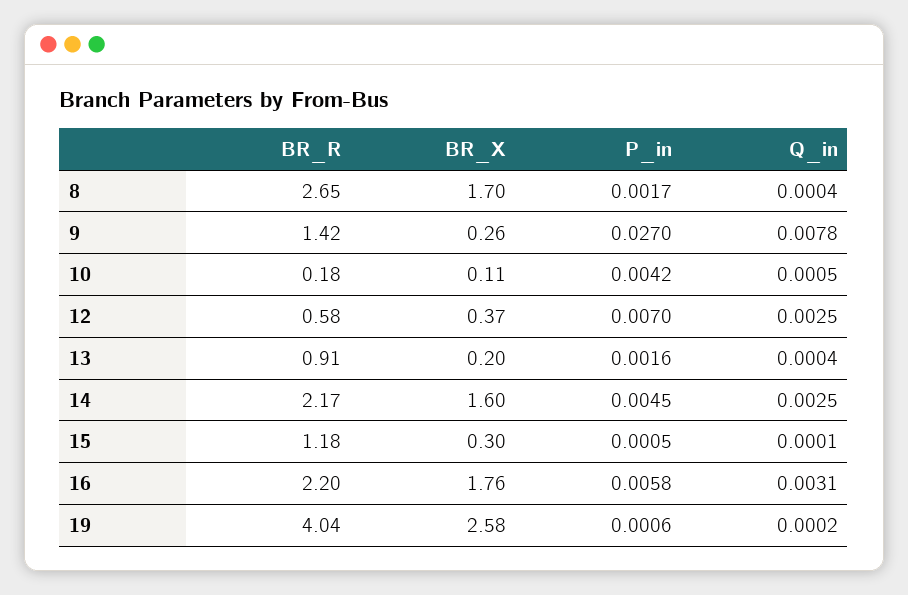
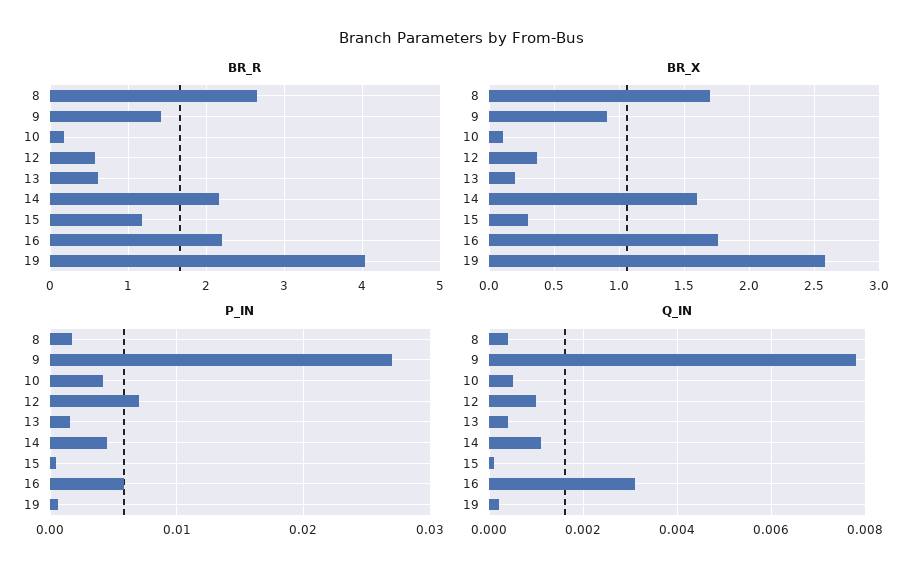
BR_X, 9: 0.26 -> 0.9
Q_in, 12: 0.0025 -> 0.001
BR_R, 13: 0.91 -> 0.6
Q_in, 14: 0.0025 -> 0.001

